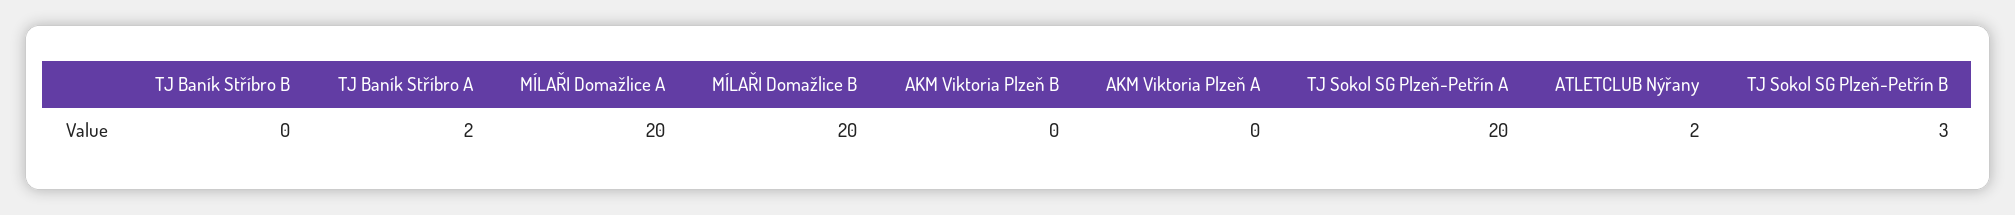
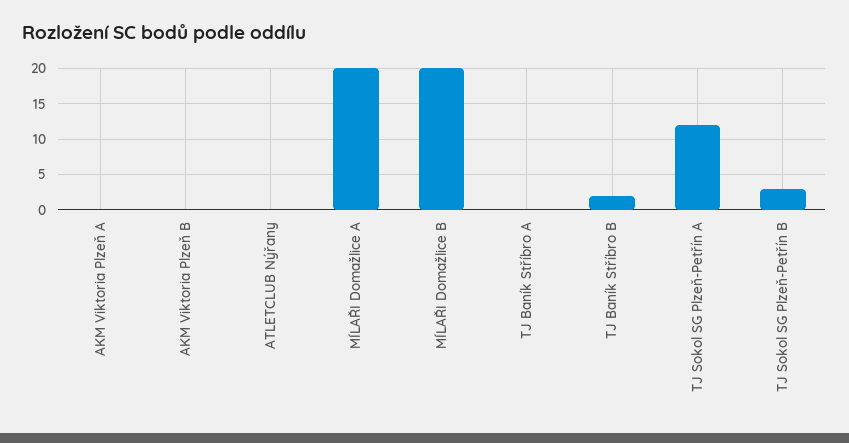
TJ Baník Stříbro B: 0 -> 2
TJ Baník Stříbro A: 2 -> 0
TJ Sokol SG Plzeň-Petřín A: 20 -> 12
ATLETCLUB Nýřany: 2 -> 0

